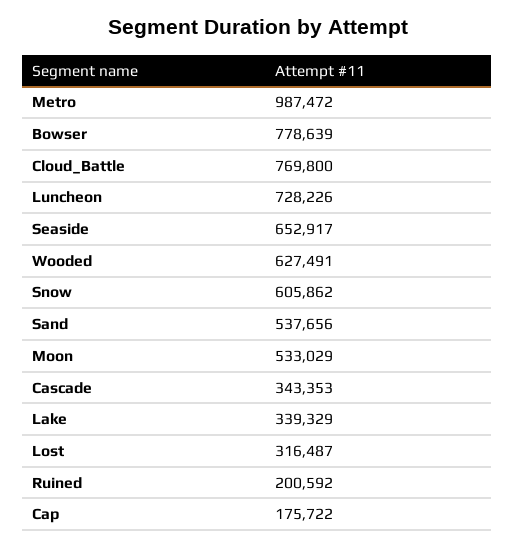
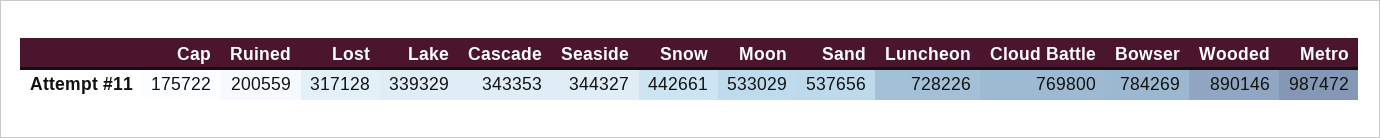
Bowser: 778639 -> 784269
Seaside: 652917 -> 344327
Wooded: 627491 -> 890146
Snow: 605862 -> 442661
Lost: 316487 -> 317128
Ruined: 200592 -> 200559

